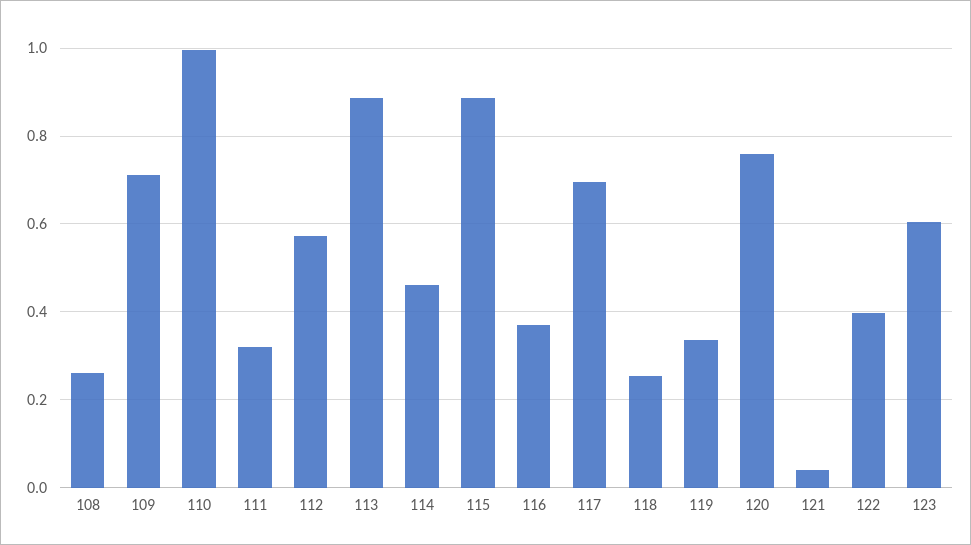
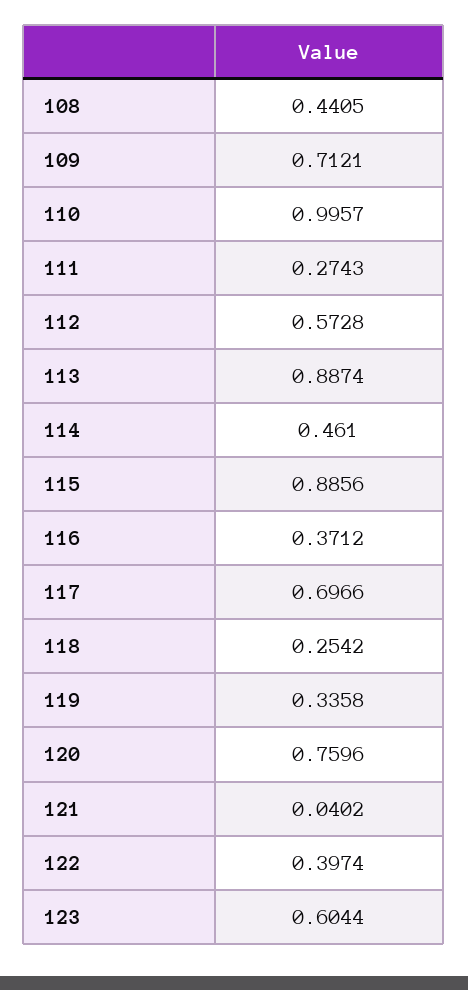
108: 0.26 -> 0.4405
111: 0.32 -> 0.2743

